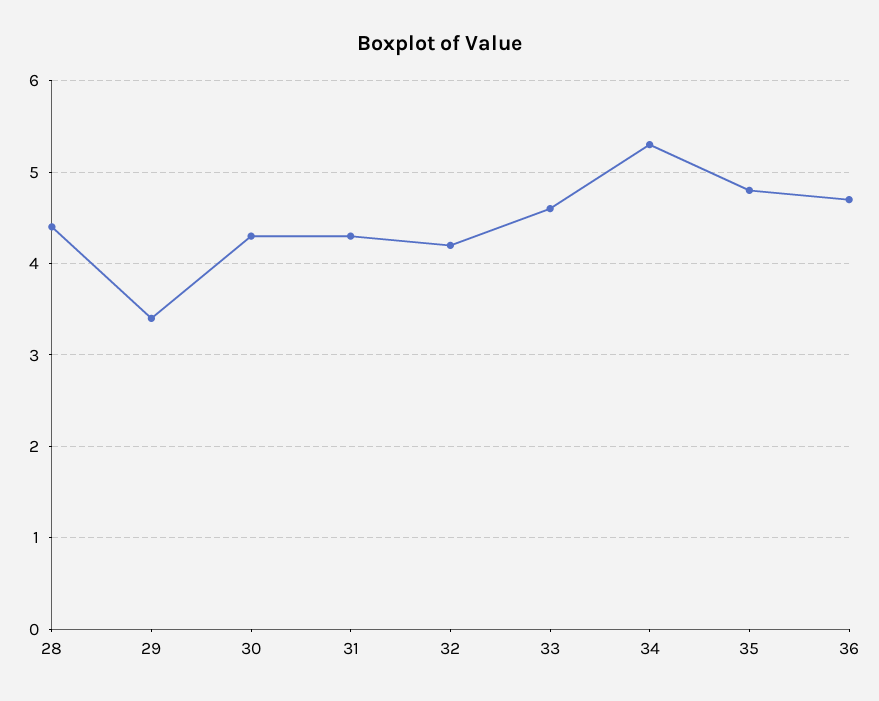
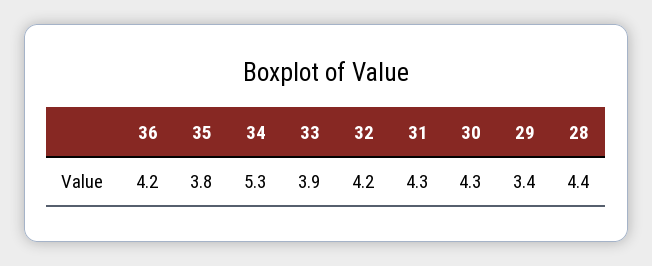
33: 4.6 -> 3.9
35: 4.8 -> 3.8
36: 4.7 -> 4.2

